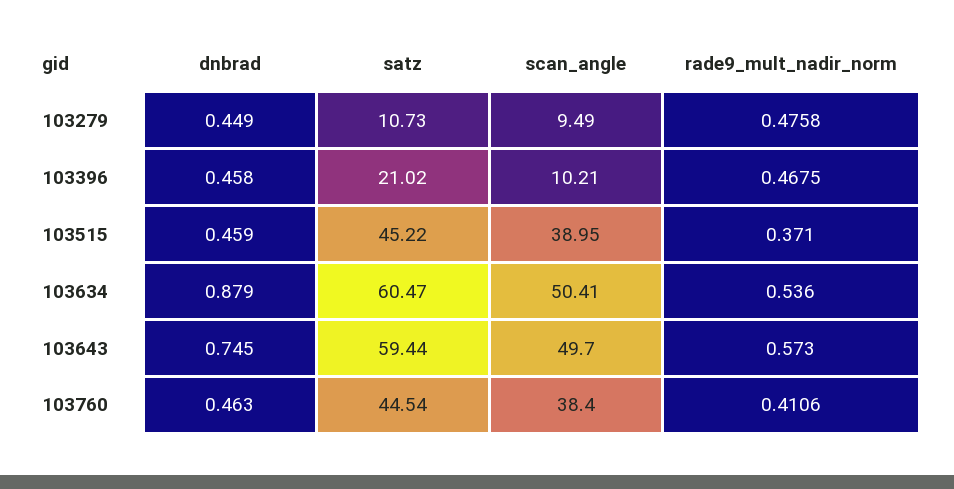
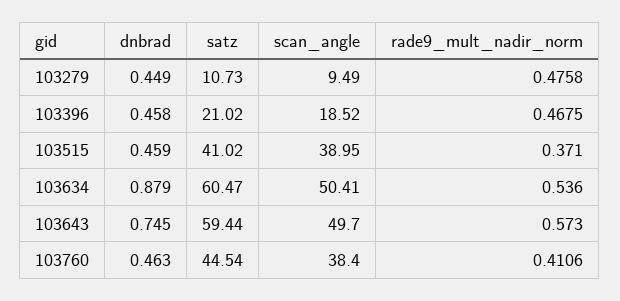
scan_angle, 103396: 10.21 -> 18.52
satz, 103515: 45.22 -> 41.02

